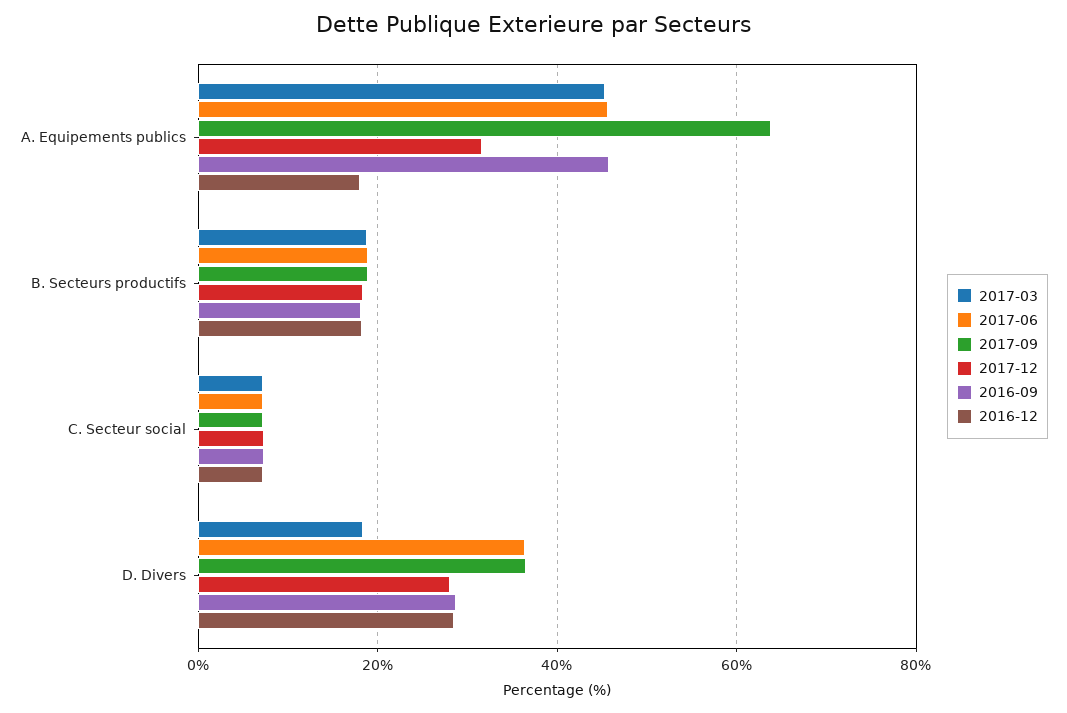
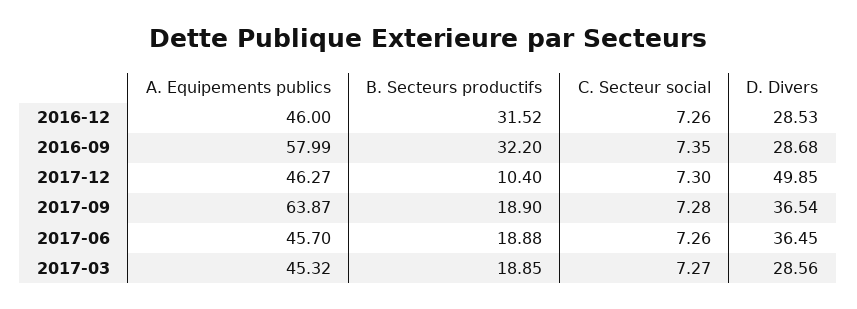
2017-12, A. Equipements publics: 32 -> 46.27
2016-09, A. Equipements publics: 46 -> 57.99
2016-12, A. Equipements publics: 18 -> 46
2017-12, B. Secteurs productifs: 18 -> 10.4
2016-09, B. Secteurs productifs: 18 -> 32.2
2016-12, B. Secteurs productifs: 18 -> 31.52
2017-03, D. Divers: 18 -> 28.56
2017-12, D. Divers: 28 -> 49.85

